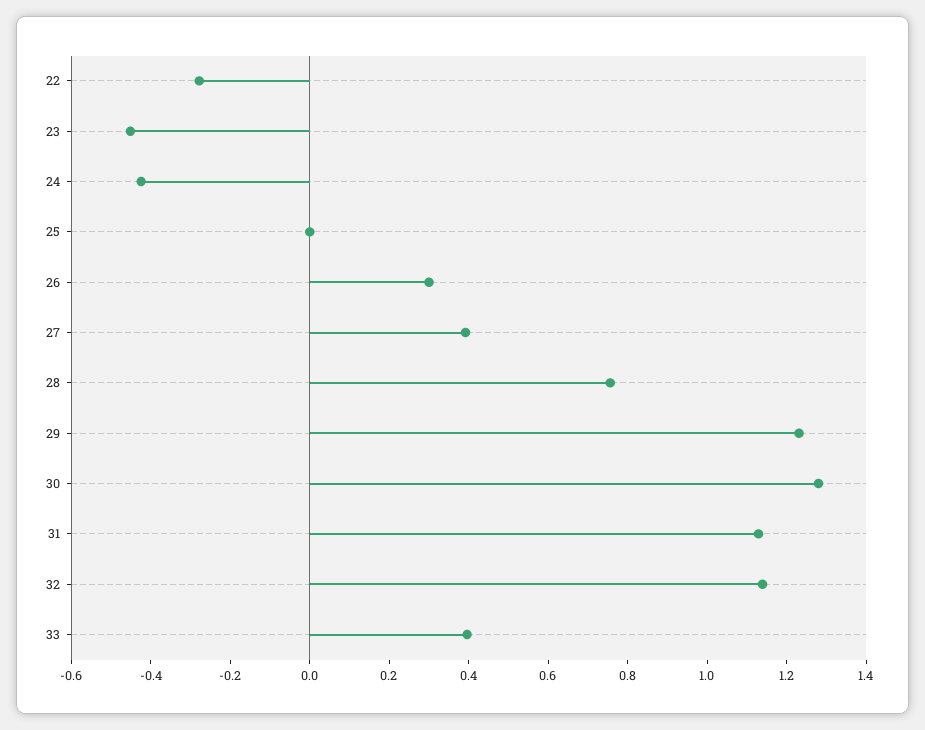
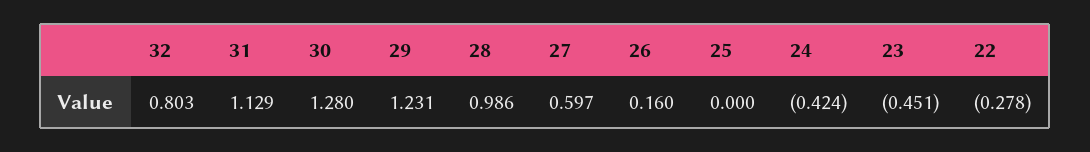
26: 0.3 -> 0.16
27: 0.4 -> 0.597
28: 0.75 -> 0.986
32: 1.15 -> 0.803
33: 0.4 -> none

